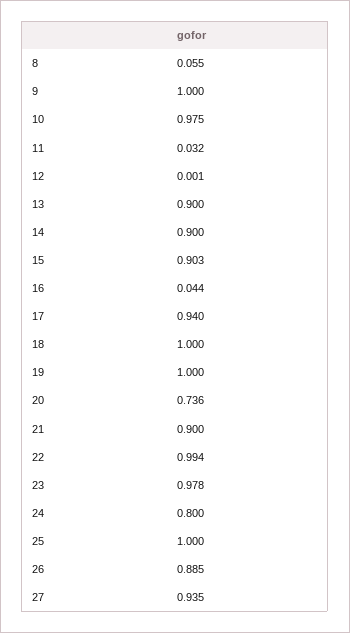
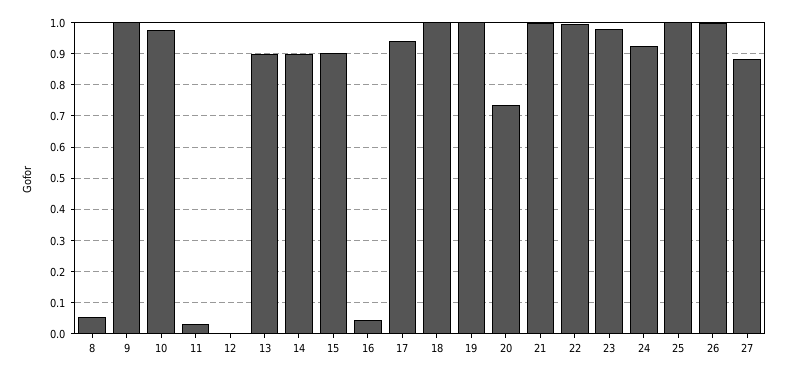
21: 0.9 -> 1
24: 0.8 -> 0.92
26: 0.885 -> 1
27: 0.935 -> 0.88

